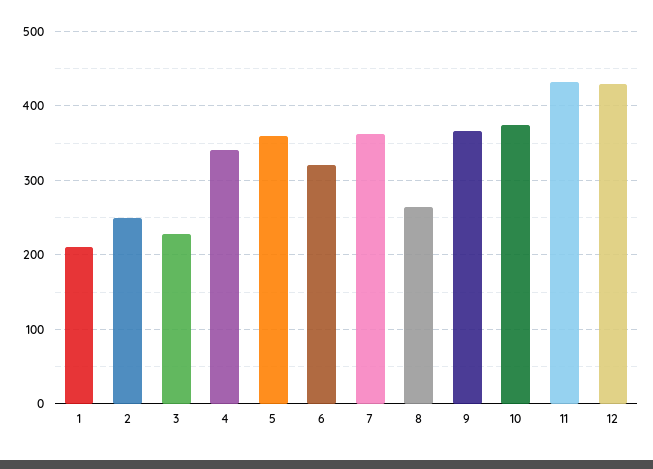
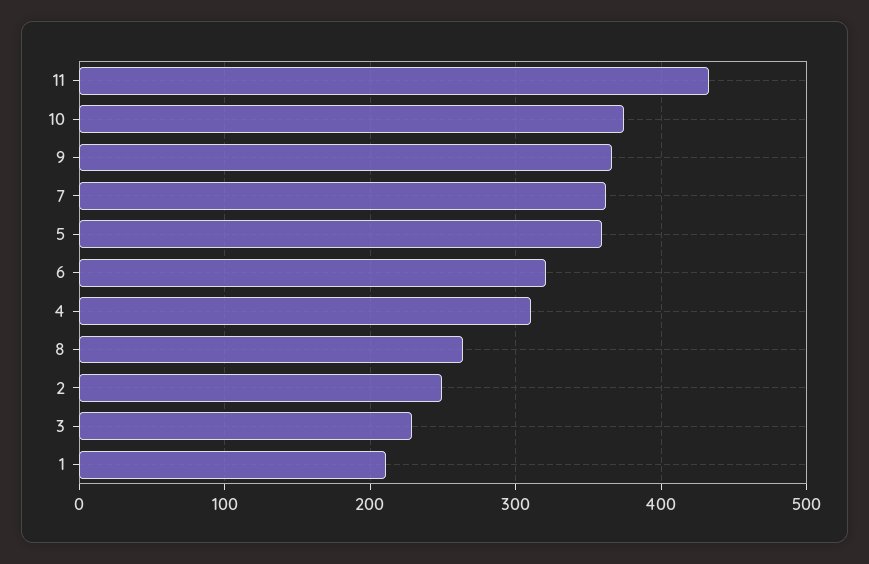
4: 340 -> 310
12: 430 -> none

